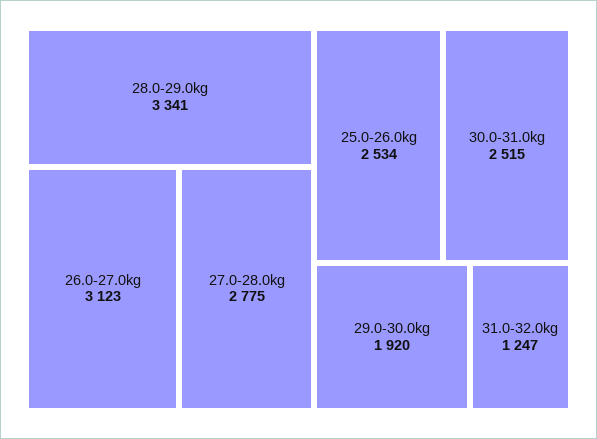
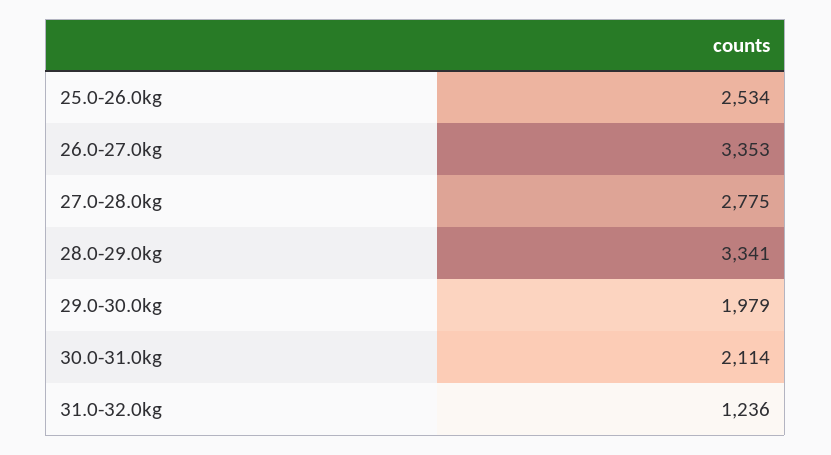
26.0-27.0kg: 3123 -> 3353
30.0-31.0kg: 2515 -> 2114
29.0-30.0kg: 1920 -> 1979
31.0-32.0kg: 1247 -> 1236

